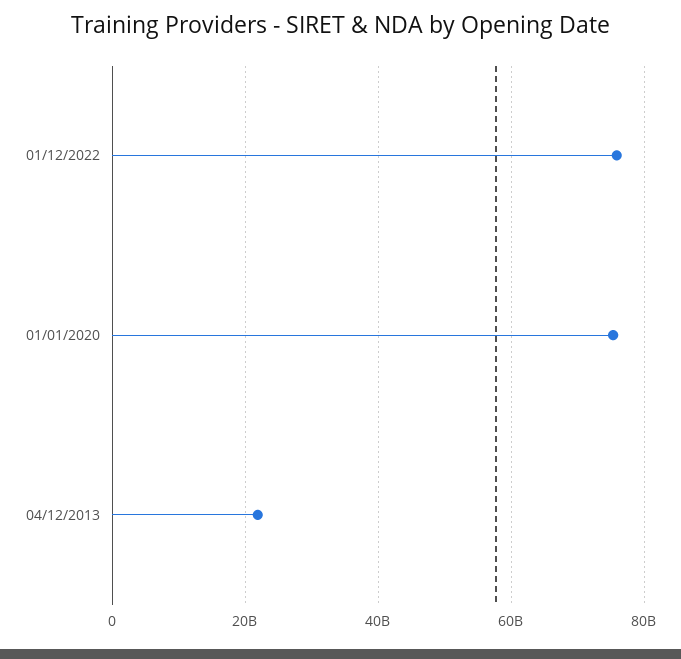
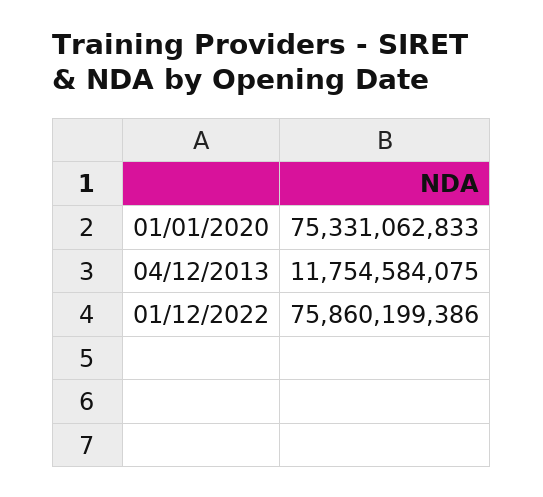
04/12/2013: 22000000000 -> 11754584075

